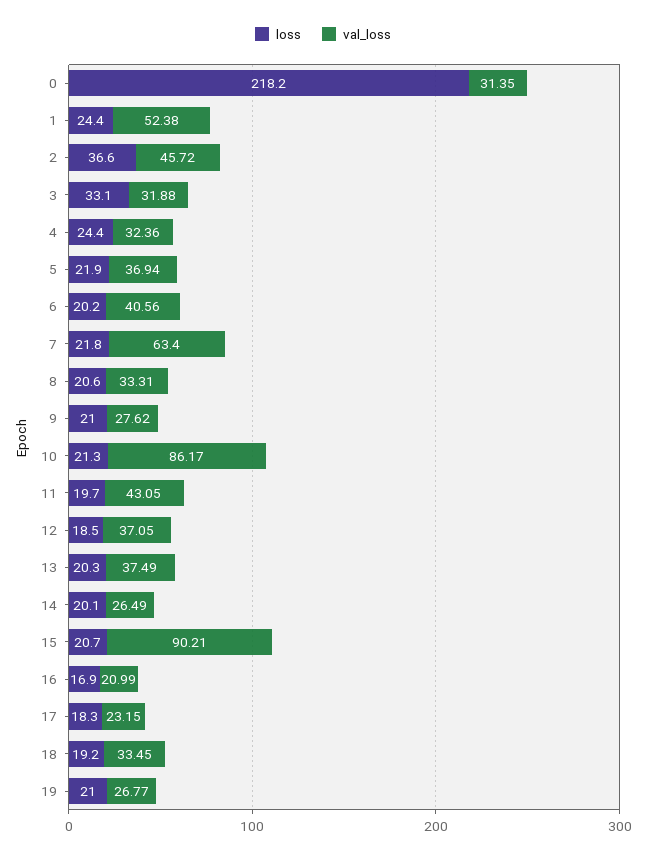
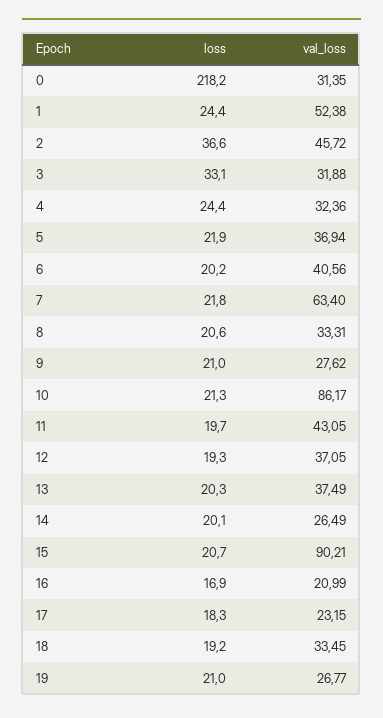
loss, 12: 18.5 -> 19.3

